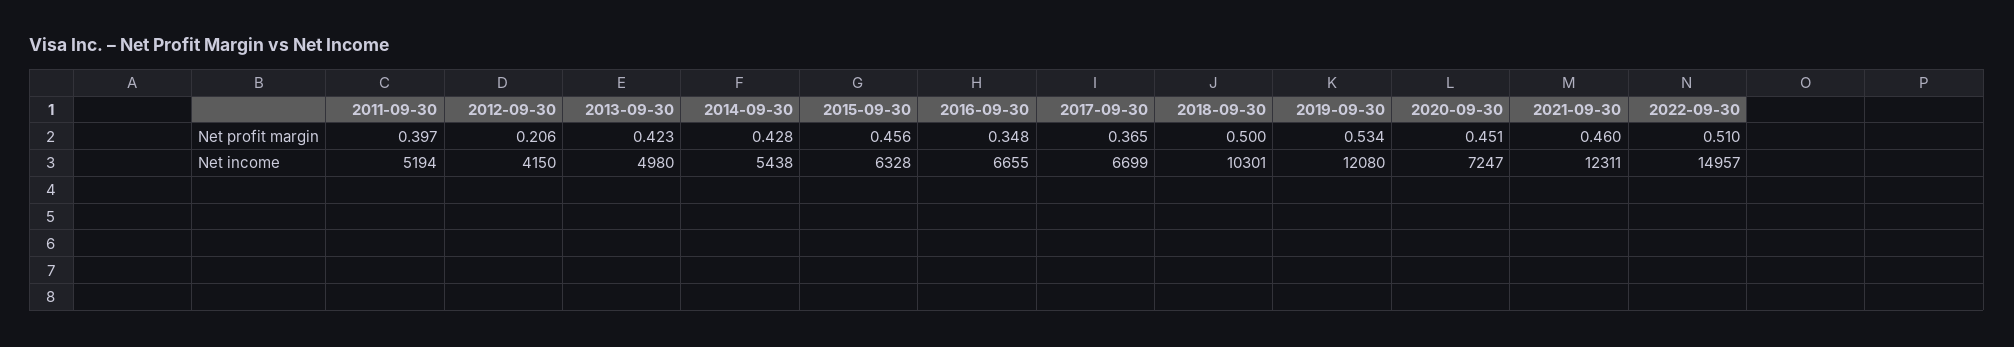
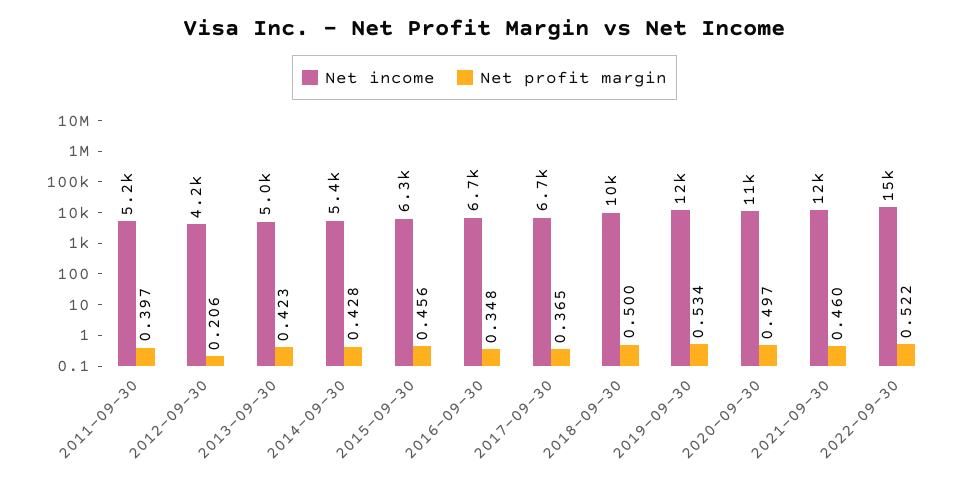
Net profit margin, 2020-09-30: 0.451 -> 0.497
Net profit margin, 2022-09-30: 0.51 -> 0.522
Net income, 2020-09-30: 7247 -> 11000

